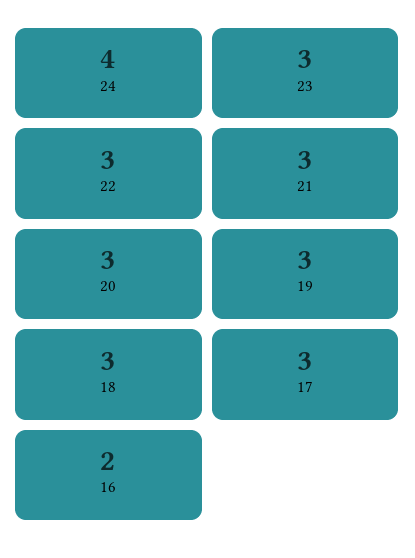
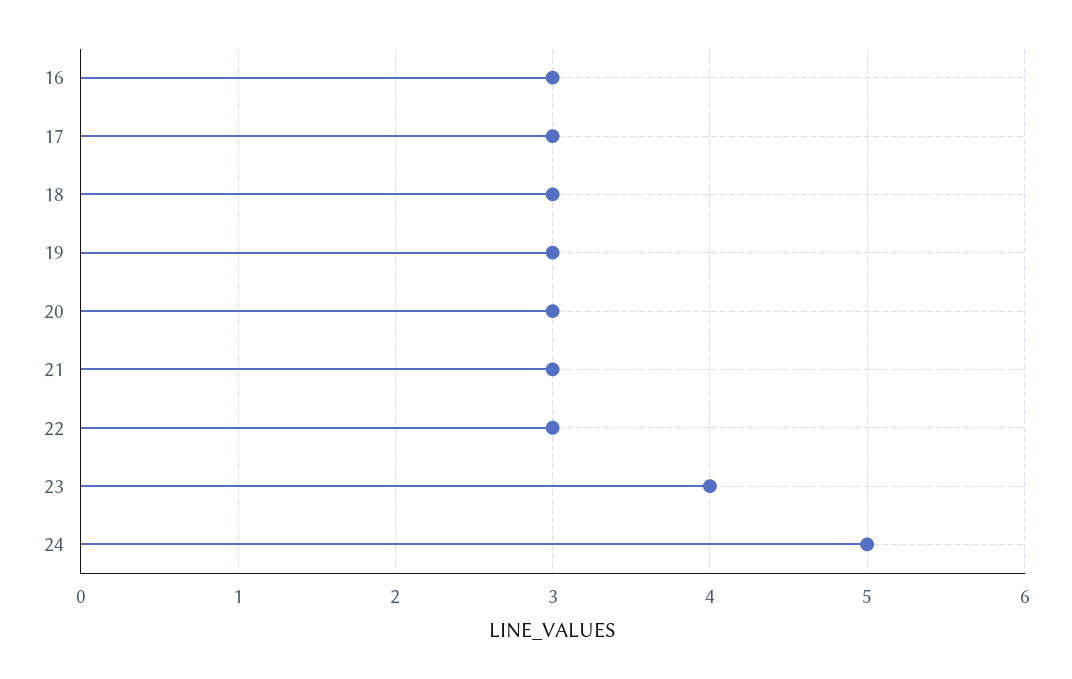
24: 4 -> 5
23: 3 -> 4
16: 2 -> 3

